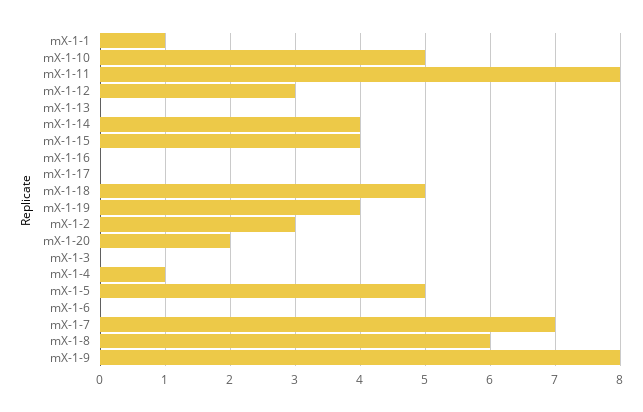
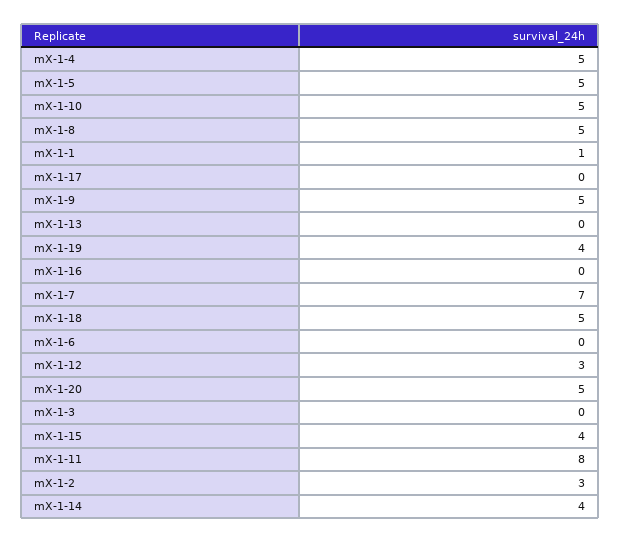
mX-1-20: 2 -> 5
mX-1-4: 1 -> 5
mX-1-8: 6 -> 5
mX-1-9: 8 -> 5

